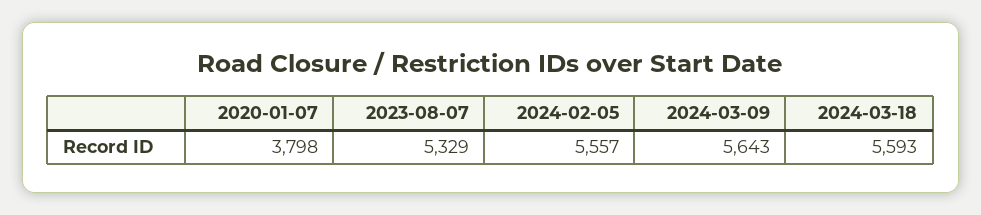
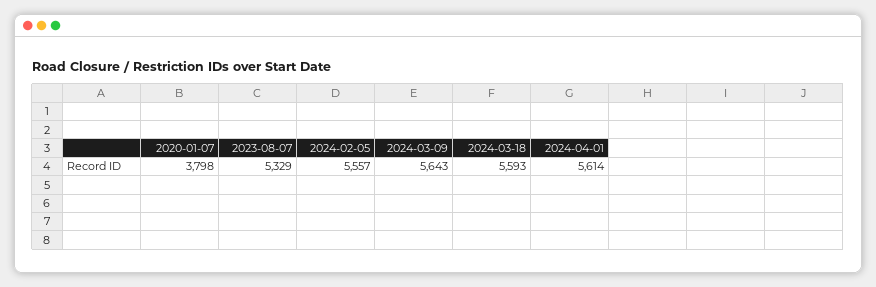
2024-04-01: none -> 5614

